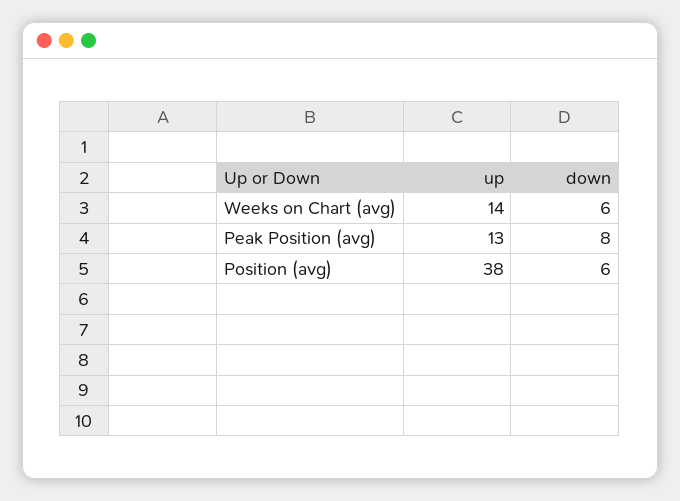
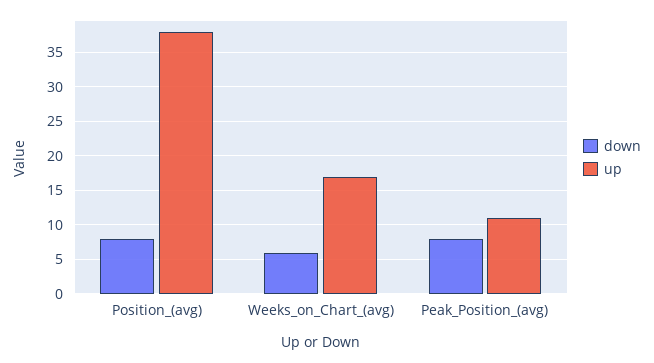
up, Weeks on Chart (avg): 14 -> 17
up, Peak Position (avg): 13 -> 11
down, Position (avg): 6 -> 8

